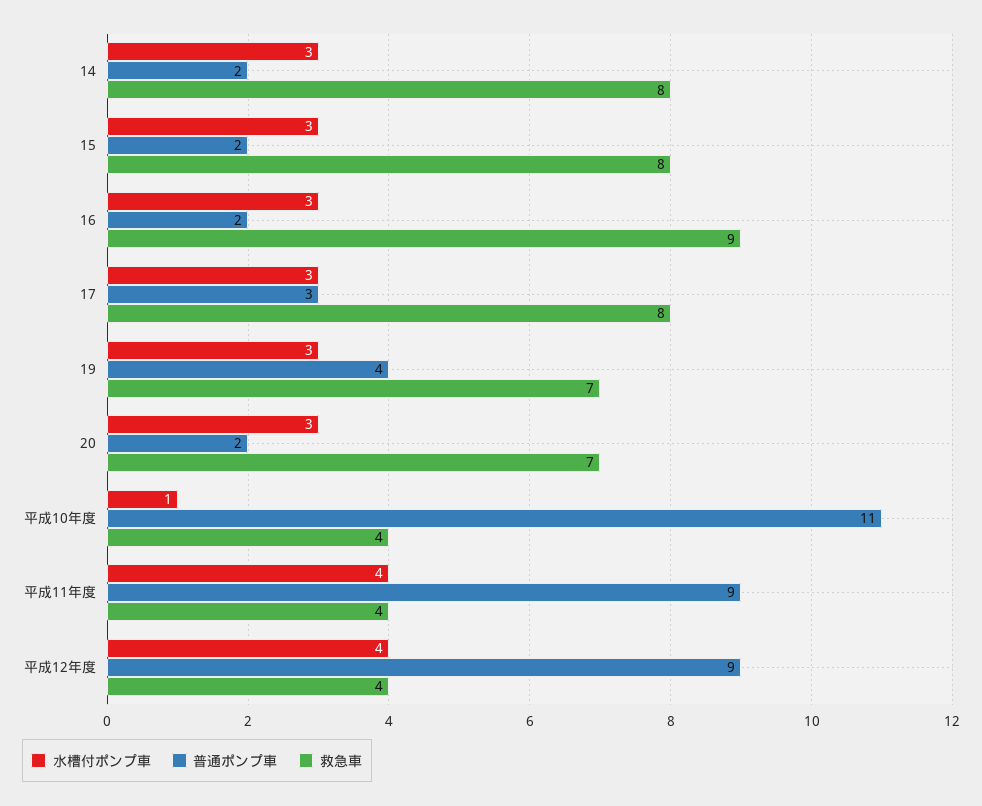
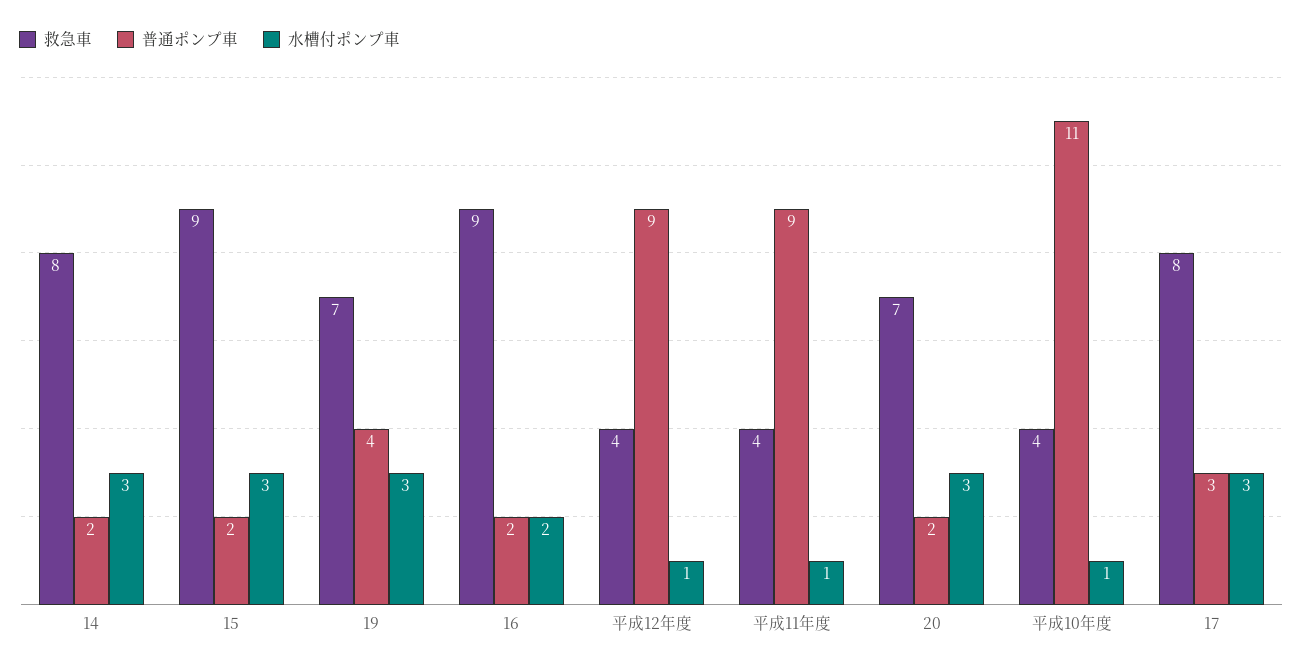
救急車, 15: 8 -> 9
水槽付ポンプ車, 16: 3 -> 2
水槽付ポンプ車, 平成11年度: 4 -> 1
水槽付ポンプ車, 平成12年度: 4 -> 1

